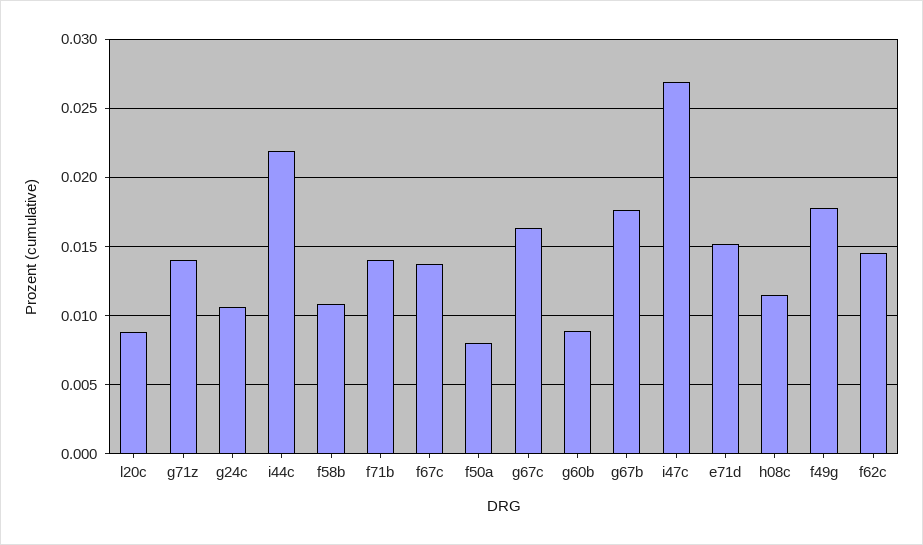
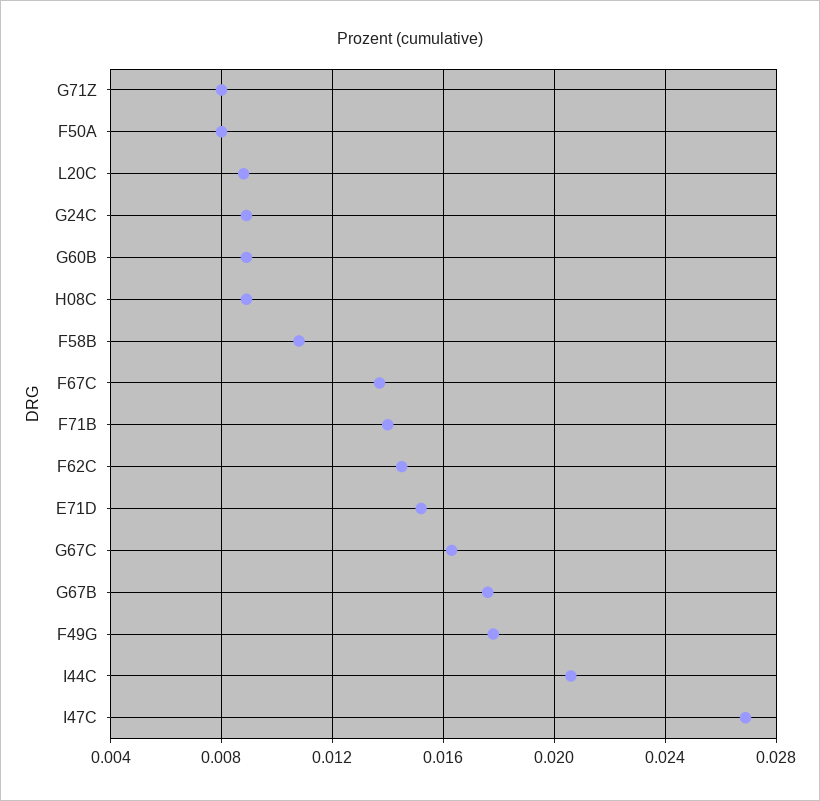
g71z: 0.014 -> 0.008
g24c: 0.0105 -> 0.009
i44c: 0.022 -> 0.0205
h08c: 0.0115 -> 0.009

